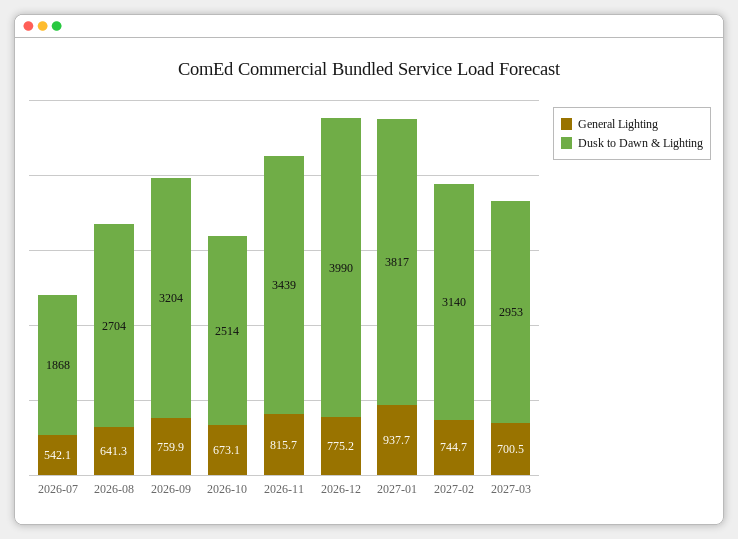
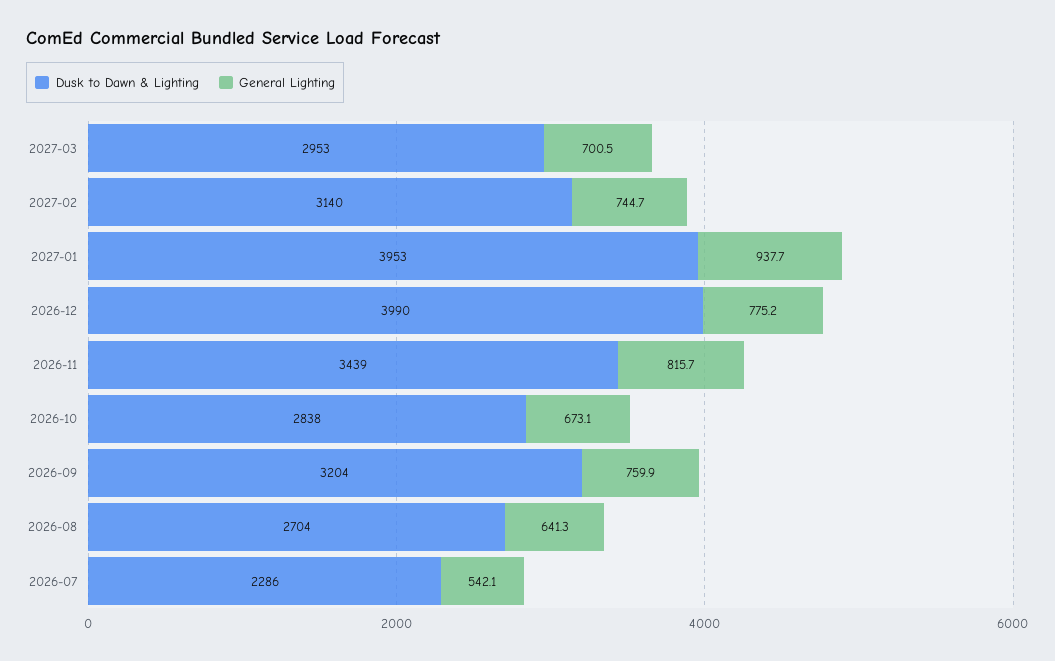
Dusk to Dawn & Lighting, 2026-07: 1868 -> 2286
Dusk to Dawn & Lighting, 2026-10: 2514 -> 2838
Dusk to Dawn & Lighting, 2027-01: 3817 -> 3953

